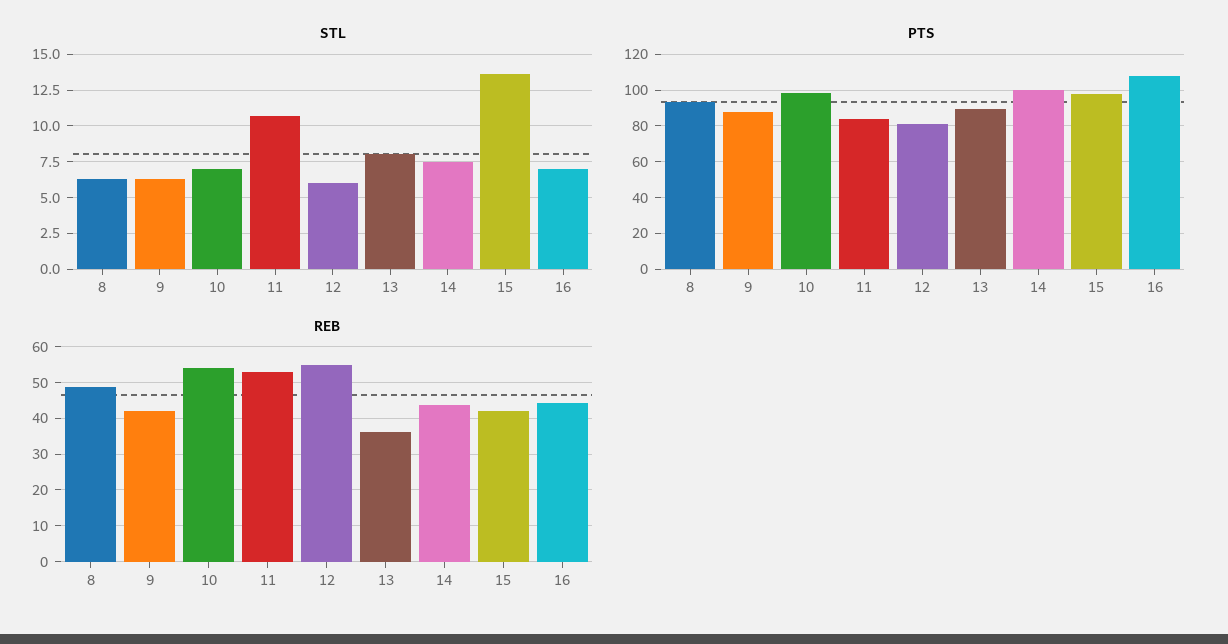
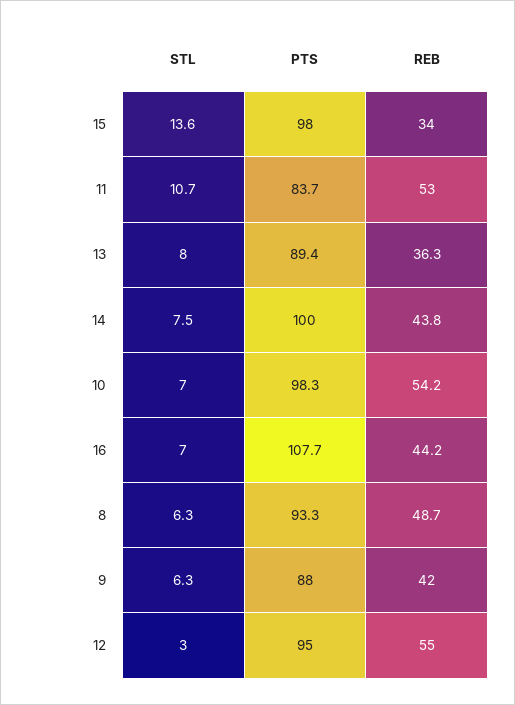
STL, 12: 6 -> 3
PTS, 12: 80 -> 95
REB, 15: 42 -> 34

